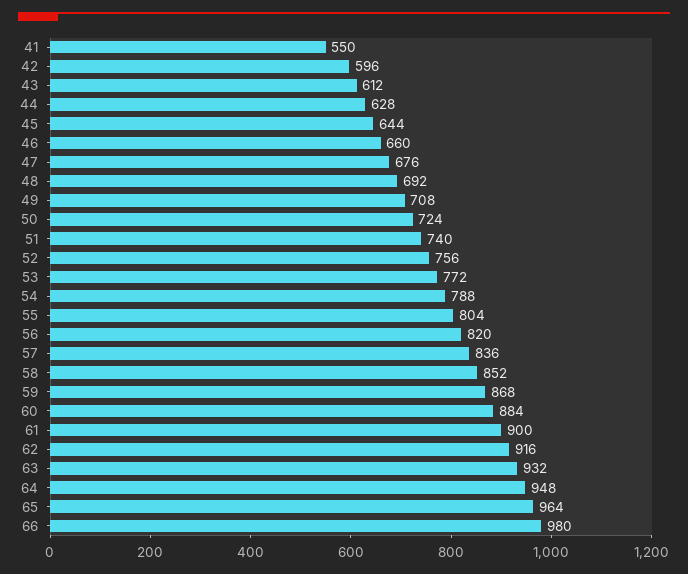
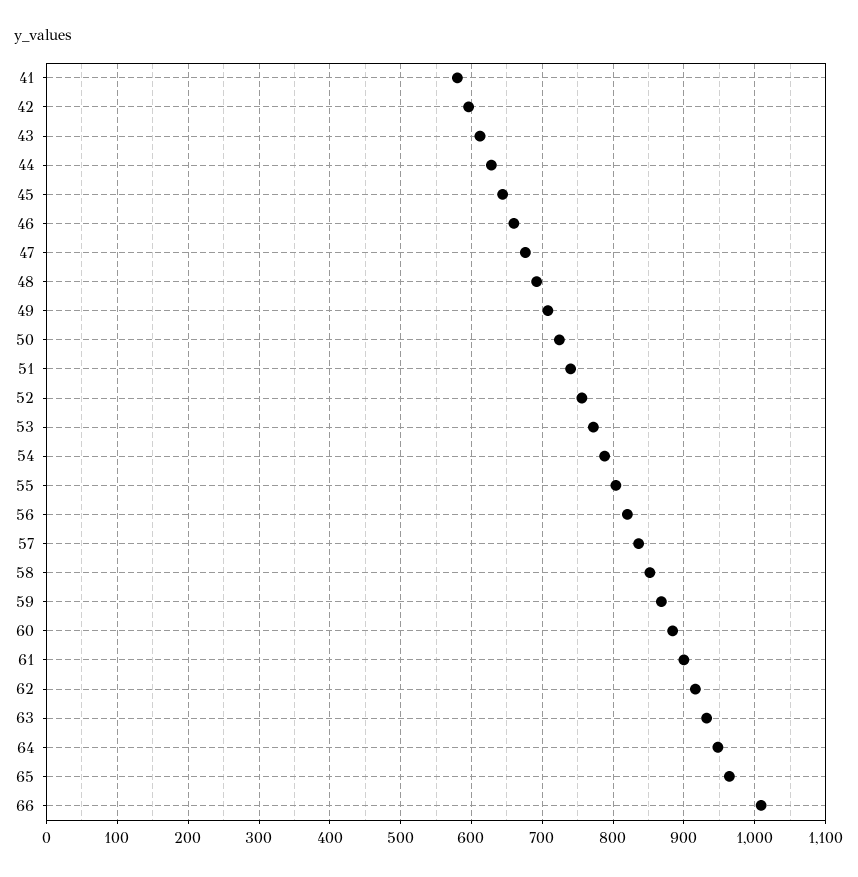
41: 550 -> 580
66: 980 -> 1010

